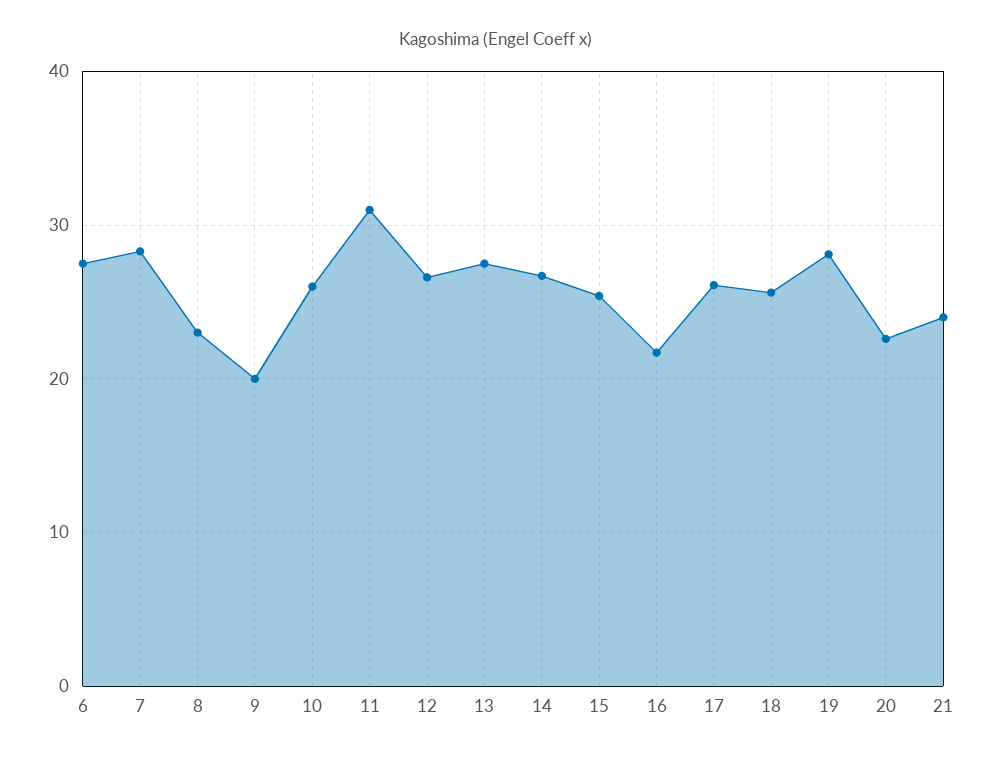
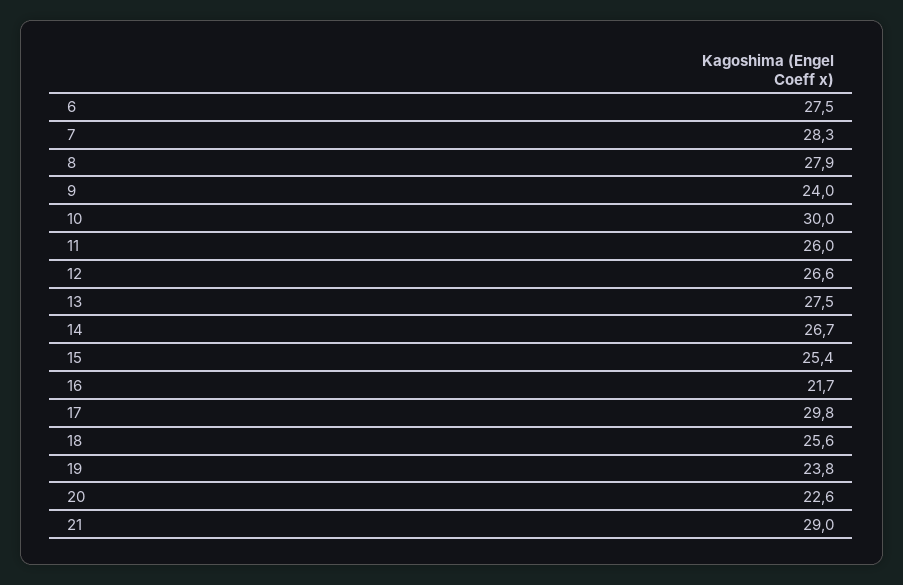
8: 23 -> 27.9
9: 20 -> 24
10: 26 -> 30
11: 31 -> 26
17: 26 -> 29.8
19: 28 -> 23.8
21: 24 -> 29

